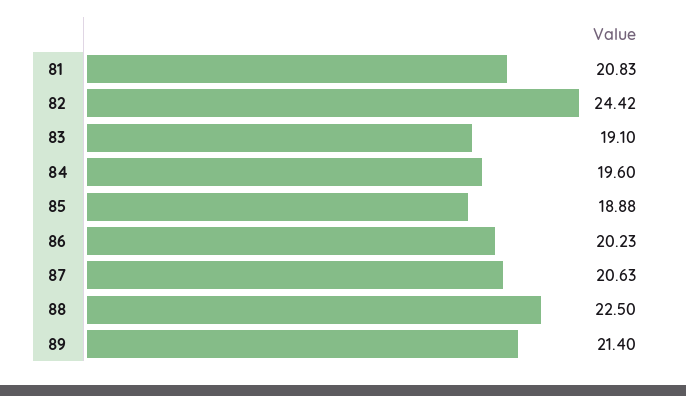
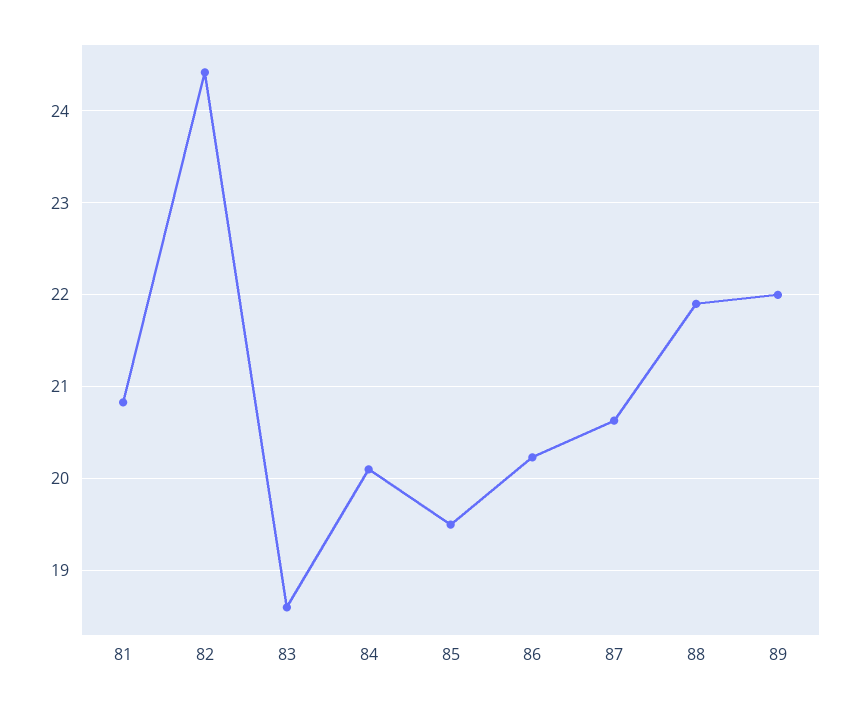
83: 19.1 -> 18.6
84: 19.6 -> 20.1
85: 18.88 -> 19.5
88: 22.5 -> 21.9
89: 21.4 -> 22

